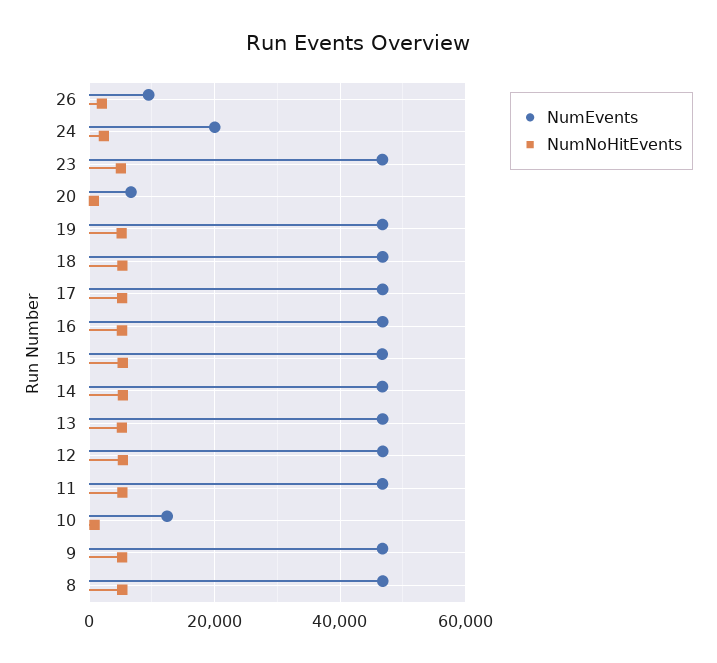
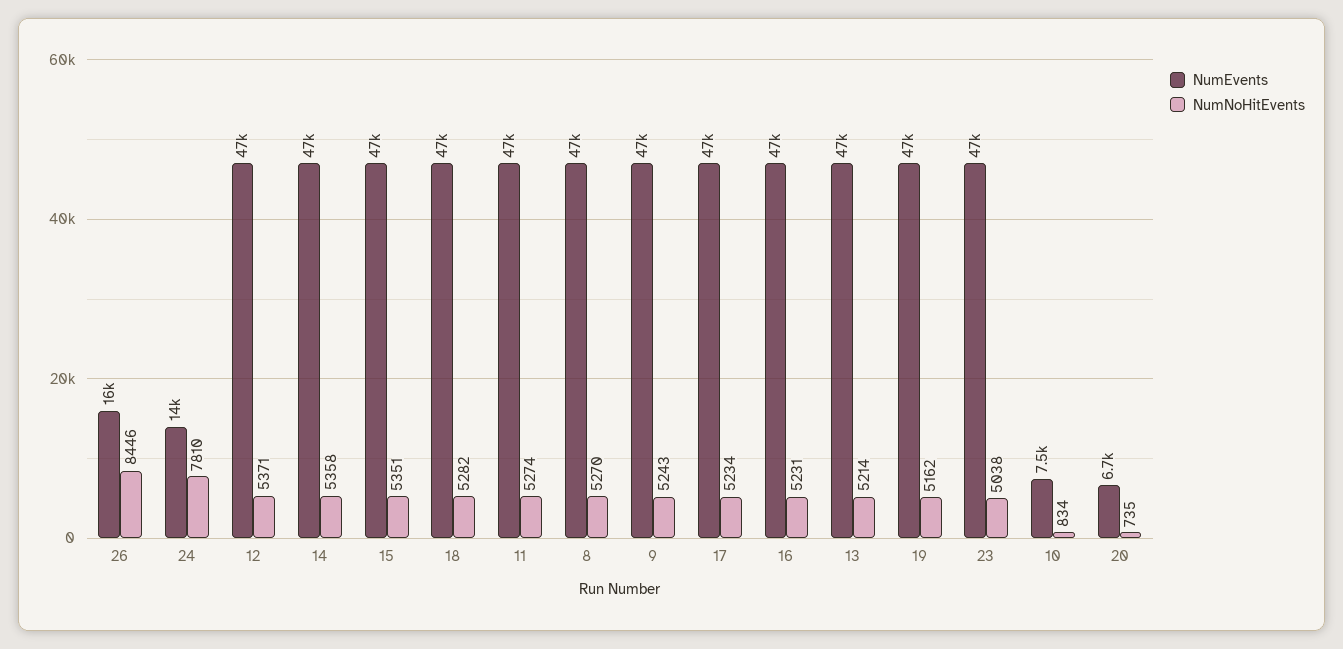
NumEvents, 26: 10000 -> 16000
NumNoHitEvents, 26: 2000 -> 8446
NumEvents, 24: 20000 -> 14000
NumNoHitEvents, 24: 2000 -> 7810
NumEvents, 10: 12000 -> 7500

